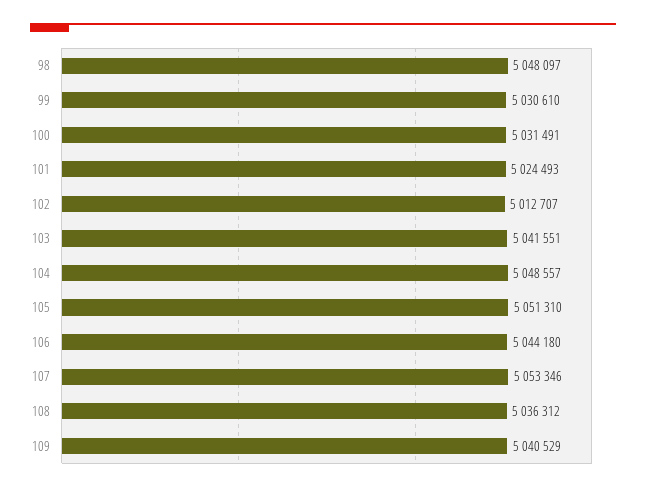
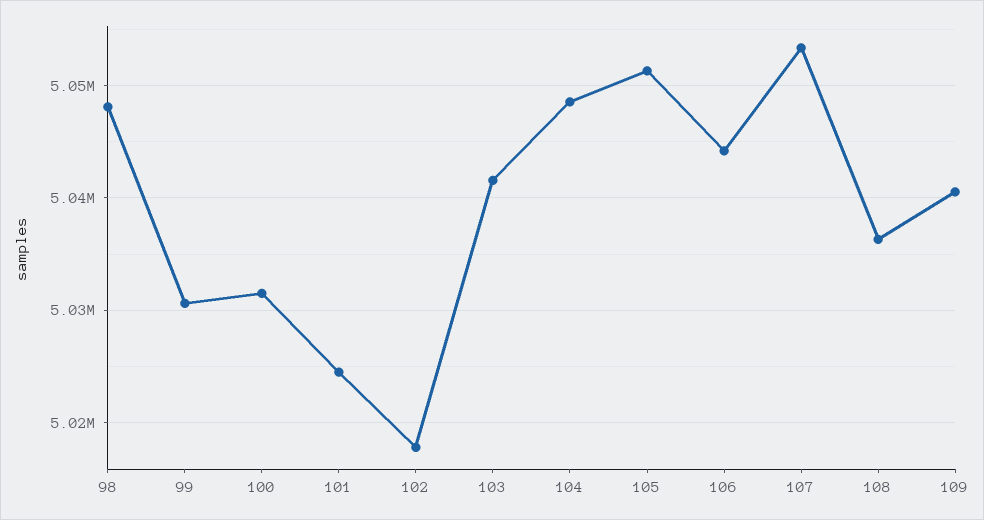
102: 5012707 -> 5018000

